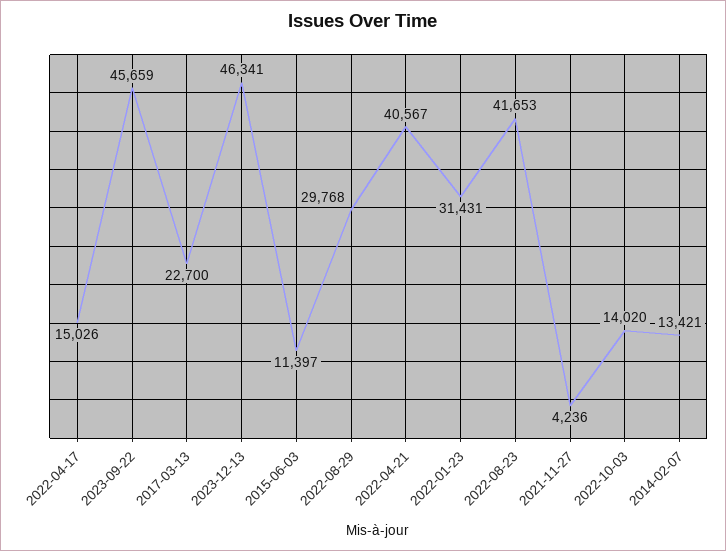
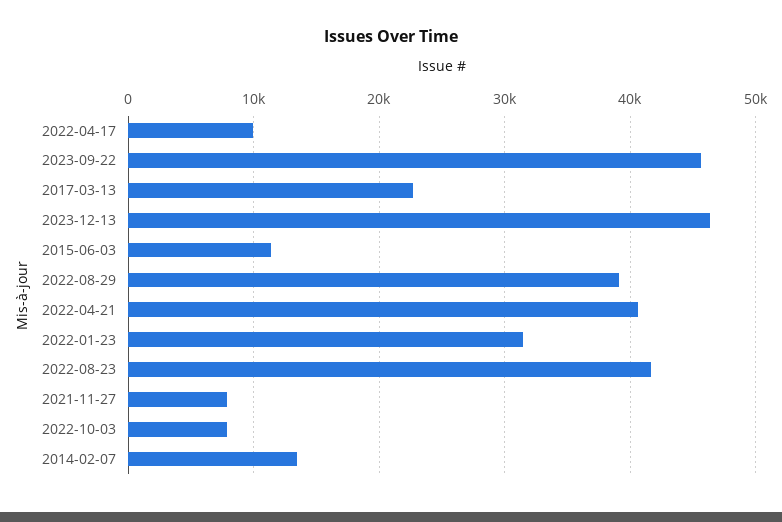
2022-04-17: 15026 -> 10000
2022-08-29: 29768 -> 39000
2021-11-27: 4236 -> 8000
2022-10-03: 14020 -> 8000

